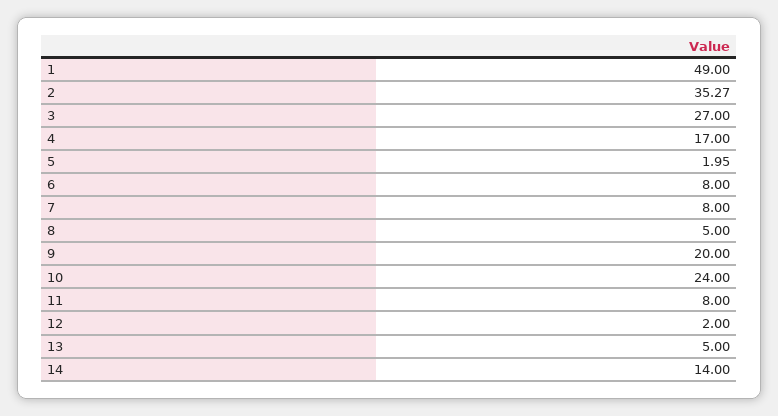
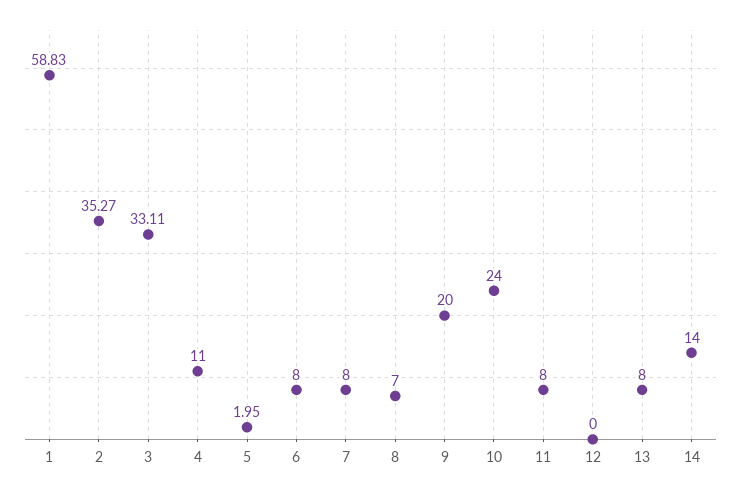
1: 49 -> 58.83
3: 27 -> 33.11
4: 17 -> 11
8: 5 -> 7
12: 2 -> 0
13: 5 -> 8

